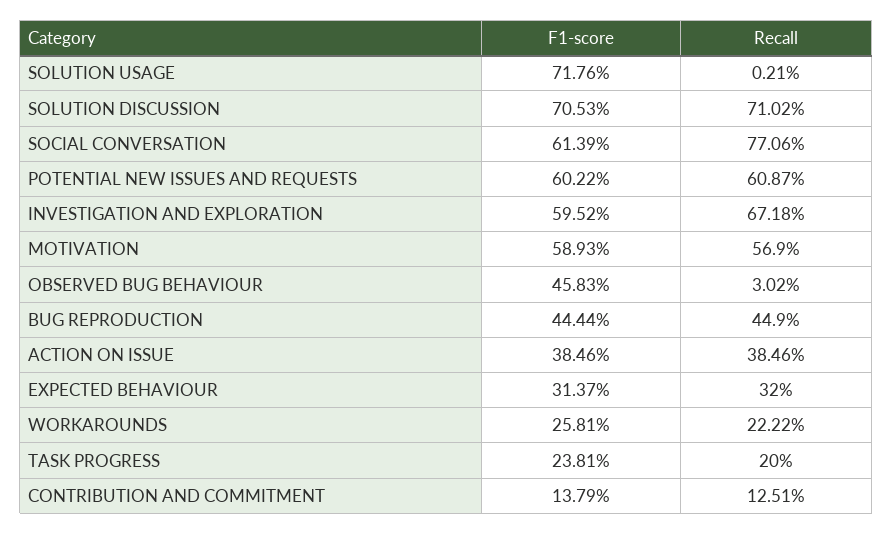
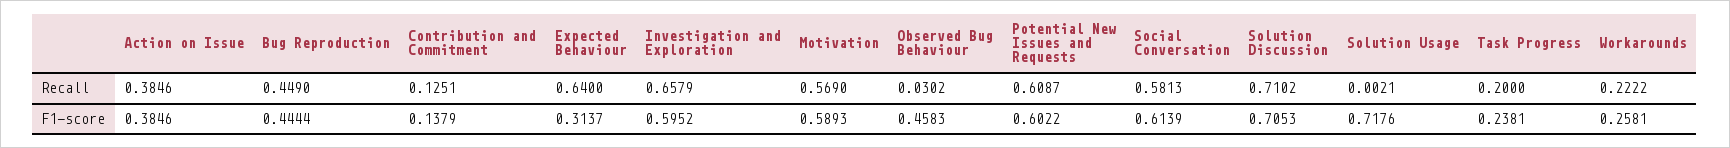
Recall, SOCIAL CONVERSATION: 0.7706 -> 0.5813
Recall, INVESTIGATION AND EXPLORATION: 0.6718 -> 0.6579
Recall, EXPECTED BEHAVIOUR: 0.32 -> 0.64

